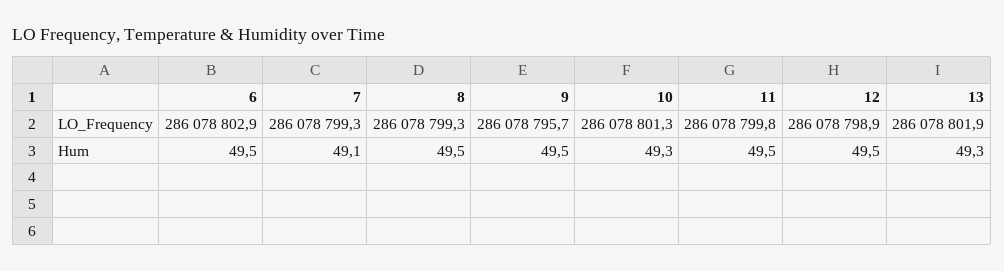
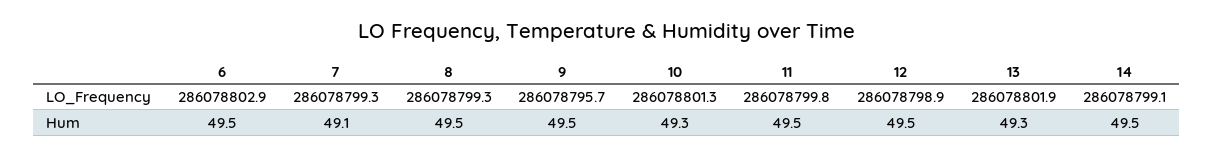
14, LO_Frequency: none -> 286078799.1
14, Hum: none -> 49.5

